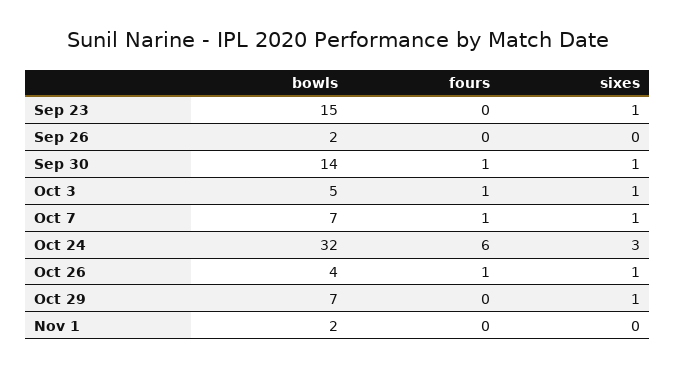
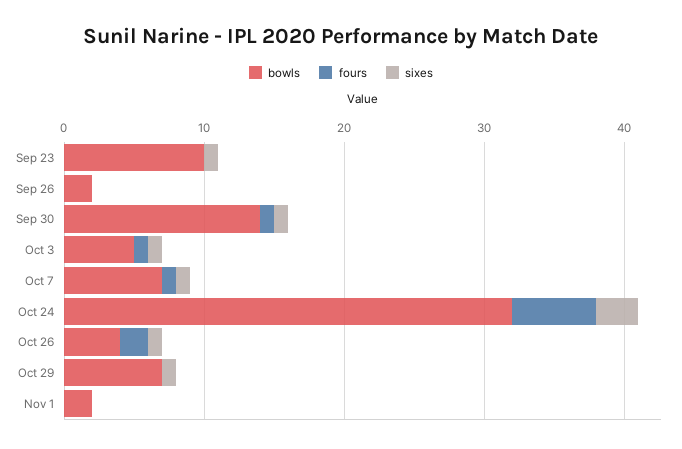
bowls, Sep 23: 15 -> 10
fours, Oct 26: 1 -> 2

